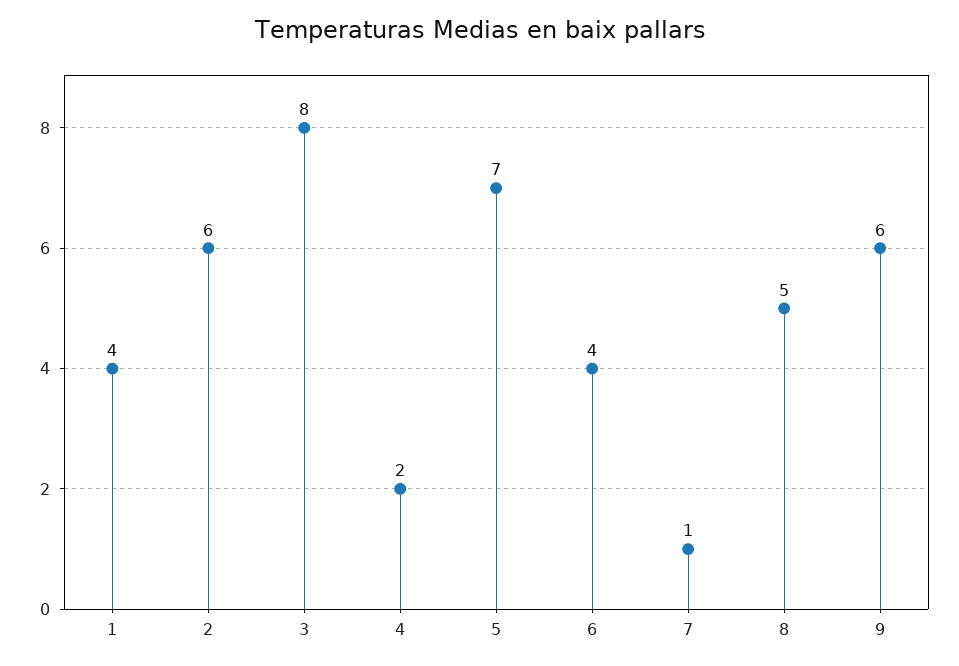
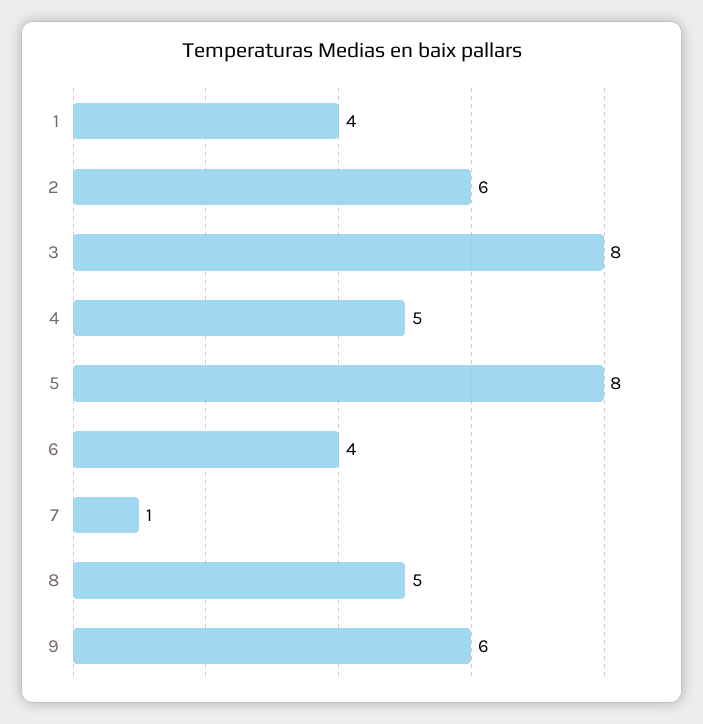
4: 2 -> 5
5: 7 -> 8

